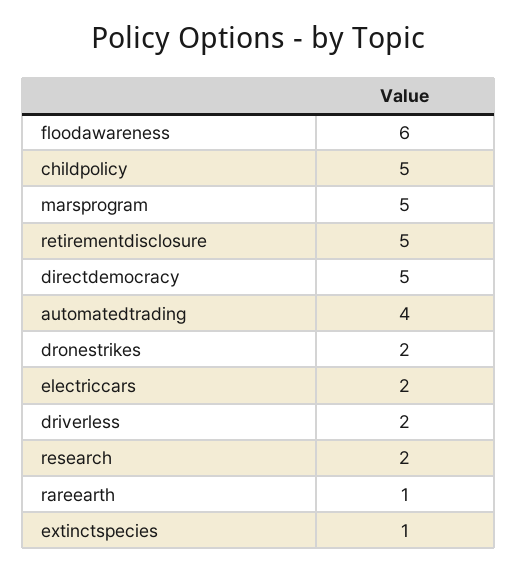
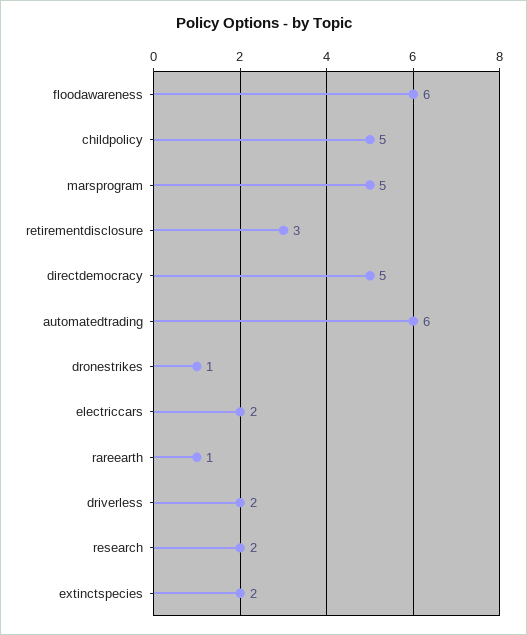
retirementdisclosure: 5 -> 3
automatedtrading: 4 -> 6
dronestrikes: 2 -> 1
extinctspecies: 1 -> 2

